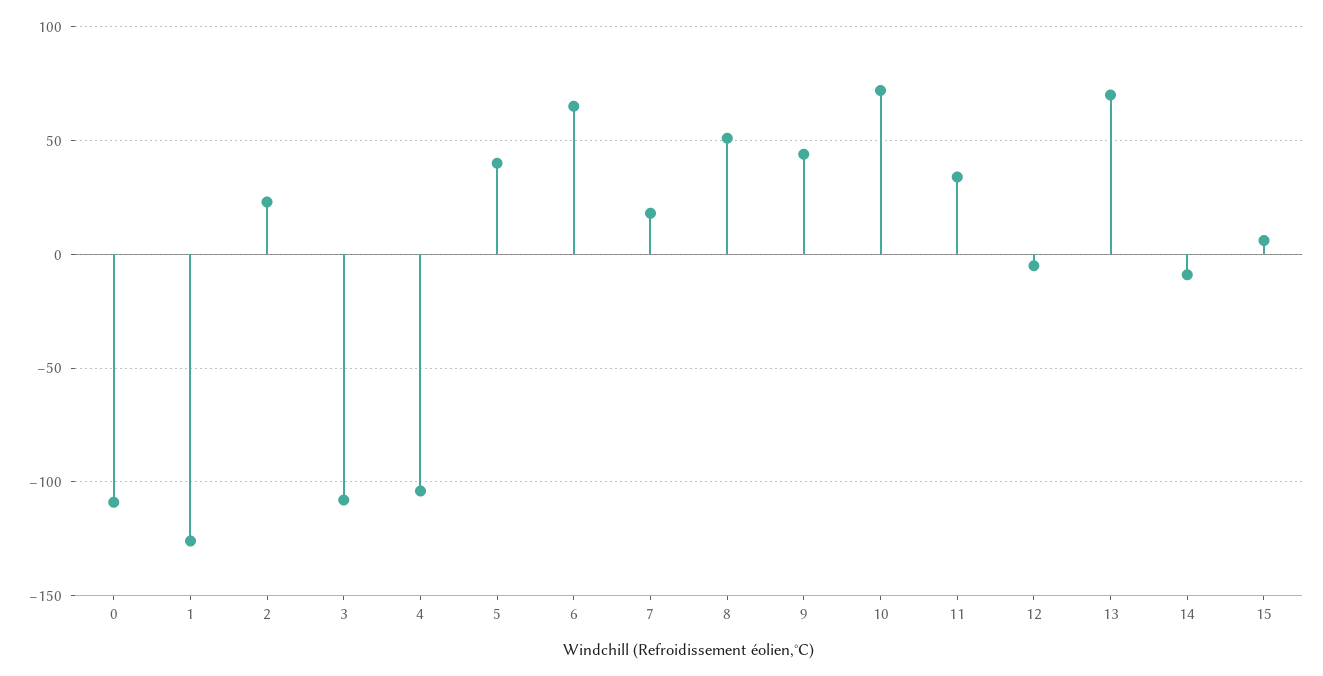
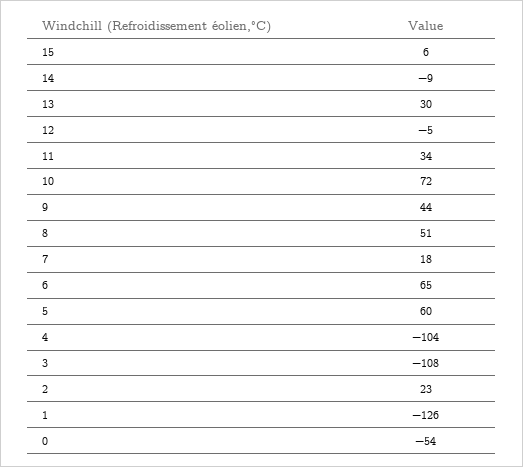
0: -110 -> -54
5: 40 -> 60
13: 70 -> 30

